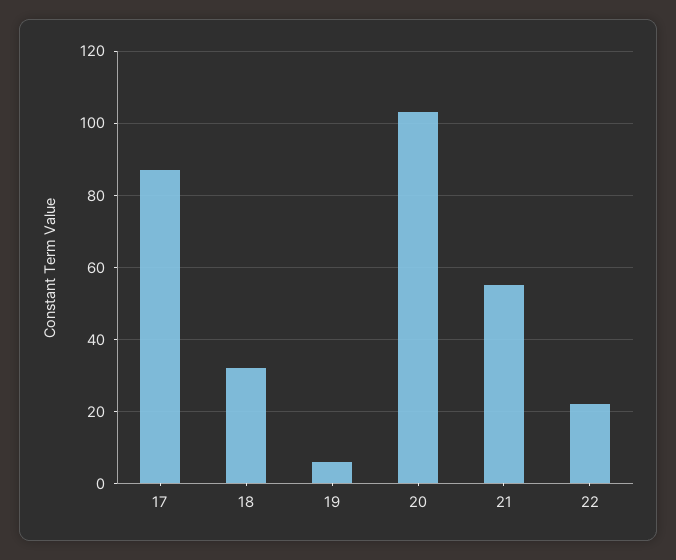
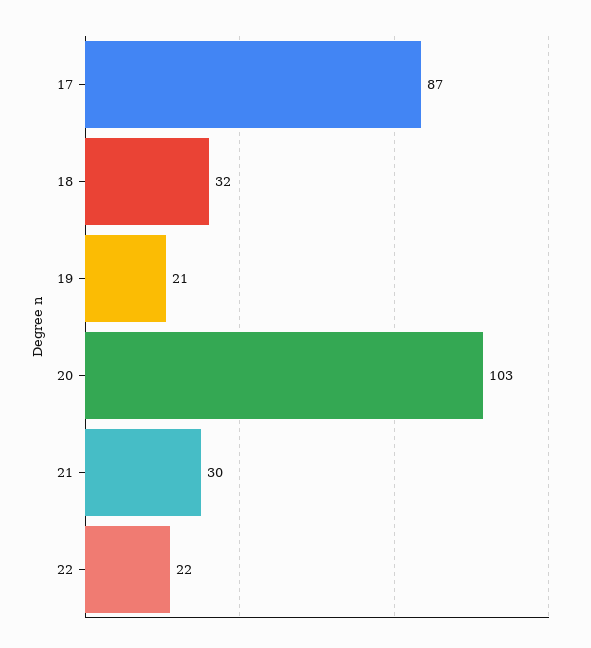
19: 5 -> 21
21: 55 -> 30

